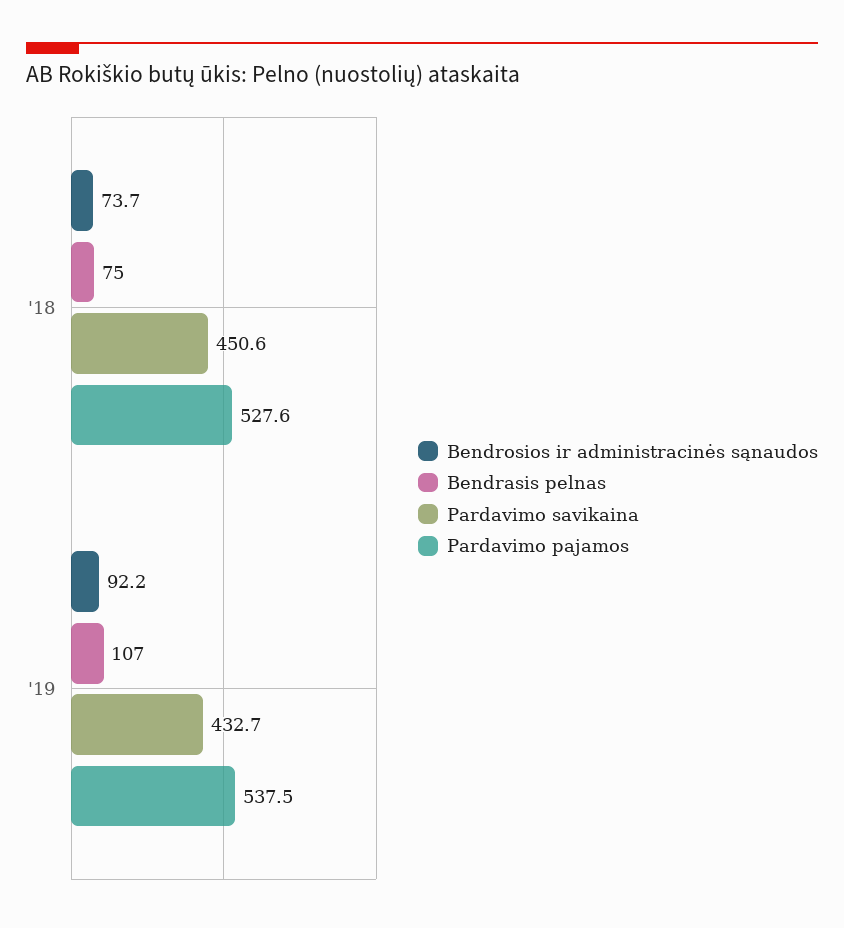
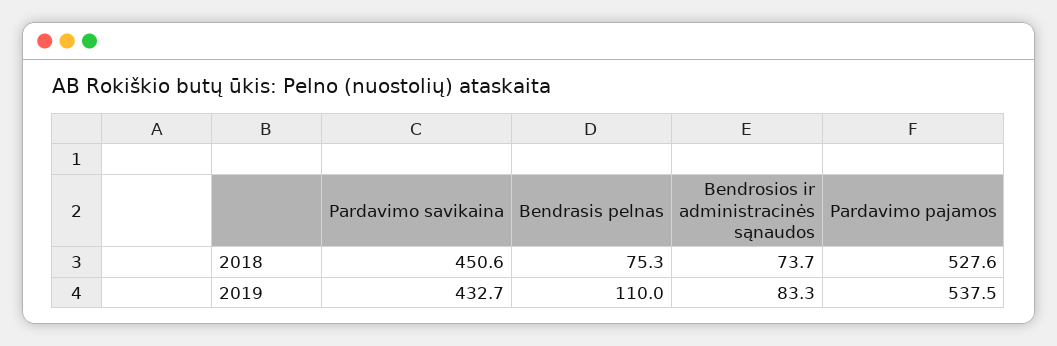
Bendrosios ir administracinės sąnaudos, '19: 92.2 -> 83.3
Bendrasis pelnas, '19: 107 -> 110

